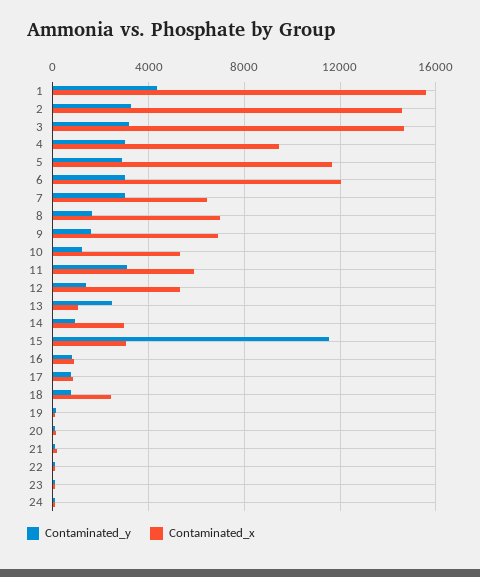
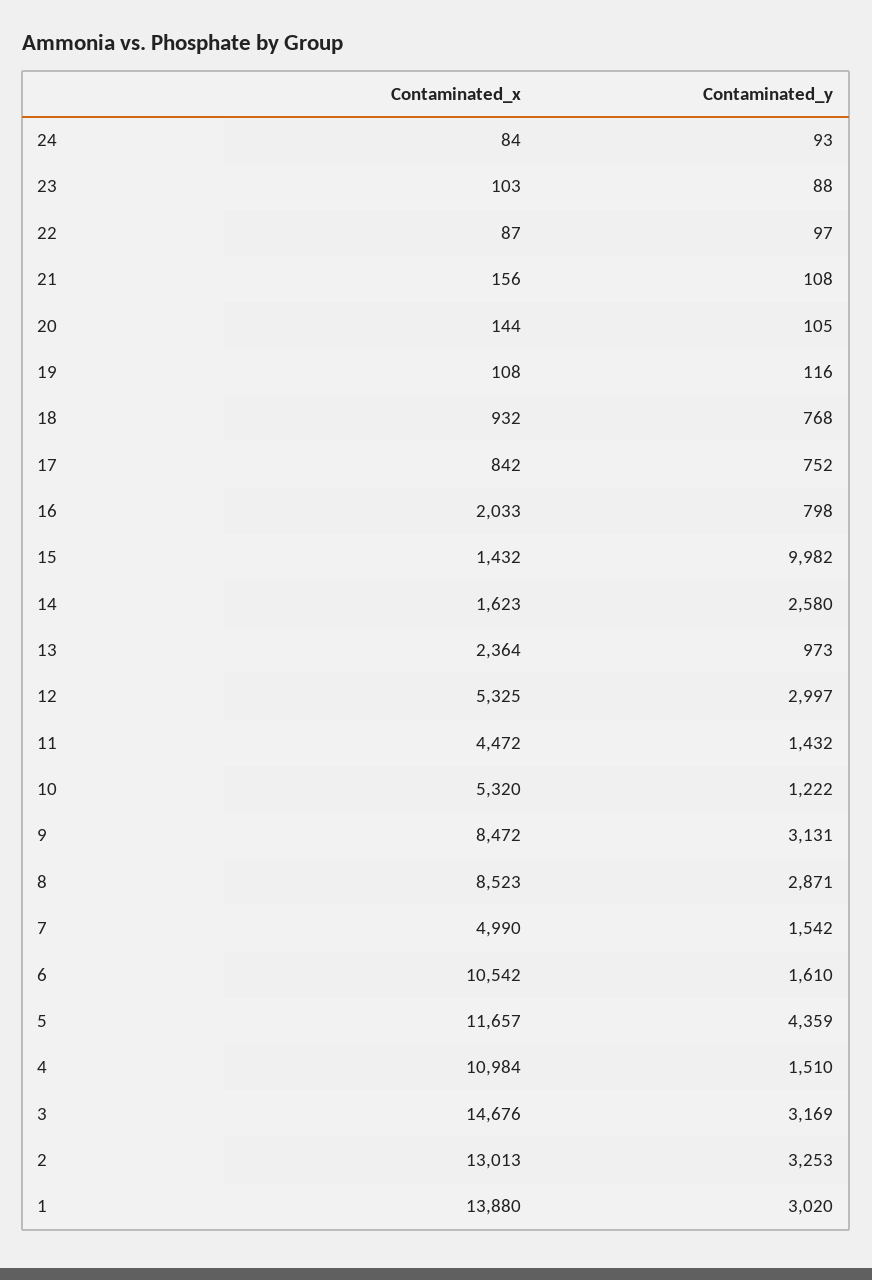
Contaminated_y, 1: 4500 -> 3020
Contaminated_x, 1: 15500 -> 13880
Contaminated_x, 2: 14500 -> 13013
Contaminated_y, 4: 3000 -> 1510
Contaminated_x, 4: 9500 -> 10984
Contaminated_y, 5: 3000 -> 4359
Contaminated_y, 6: 3000 -> 1610
Contaminated_x, 6: 12000 -> 10542
Contaminated_y, 7: 3000 -> 1542
Contaminated_x, 7: 6500 -> 4990
Contaminated_y, 8: 1500 -> 2871
Contaminated_x, 8: 7000 -> 8523
Contaminated_y, 9: 1500 -> 3131
Contaminated_x, 9: 7000 -> 8472
Contaminated_y, 11: 3000 -> 1432
Contaminated_x, 11: 6000 -> 4472
Contaminated_y, 12: 1500 -> 2997
Contaminated_y, 13: 2500 -> 973
Contaminated_x, 13: 1000 -> 2364
Contaminated_y, 14: 1000 -> 2580
Contaminated_x, 14: 3000 -> 1623
Contaminated_y, 15: 11500 -> 9982
Contaminated_x, 15: 3000 -> 1432
Contaminated_x, 16: 1000 -> 2033
Contaminated_x, 18: 2500 -> 932

